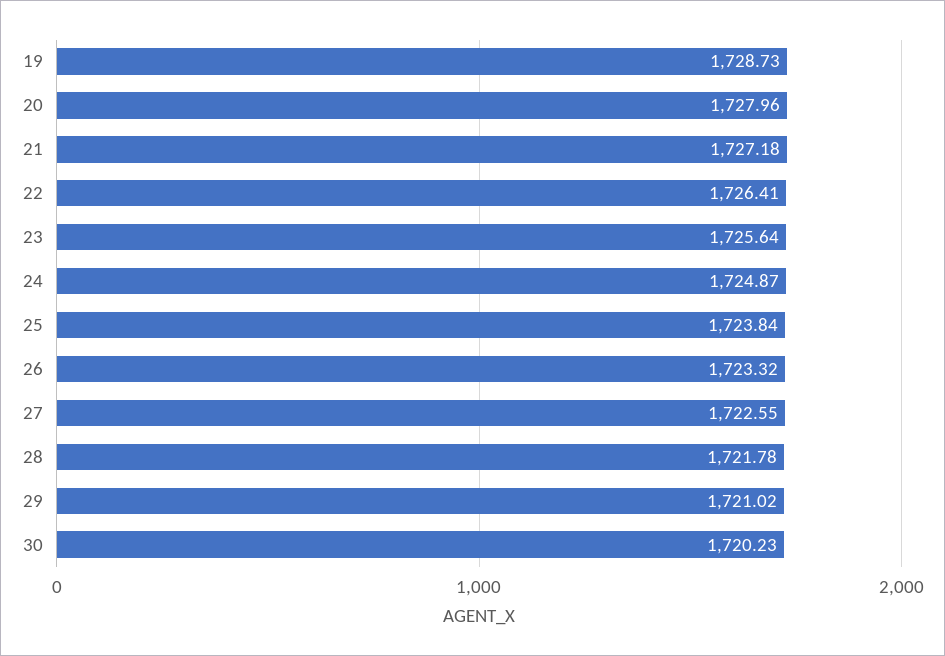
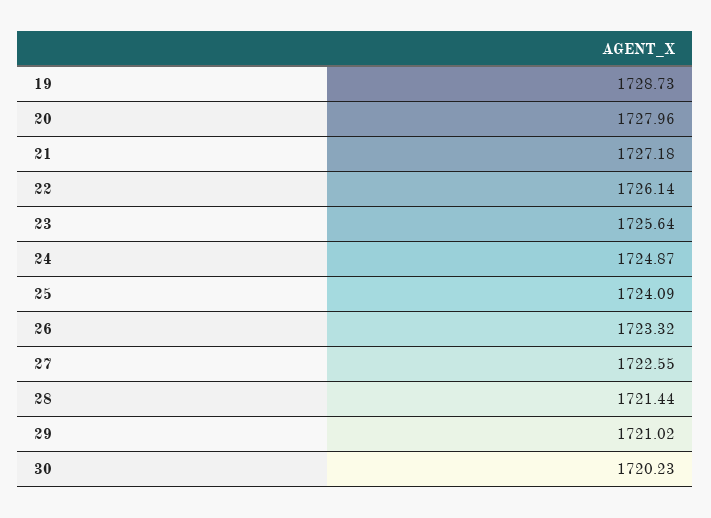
22: 1726.41 -> 1726.14
25: 1723.84 -> 1724.09
28: 1721.78 -> 1721.44

